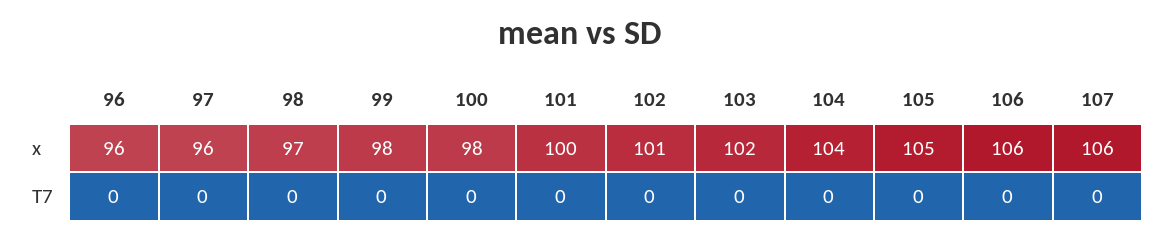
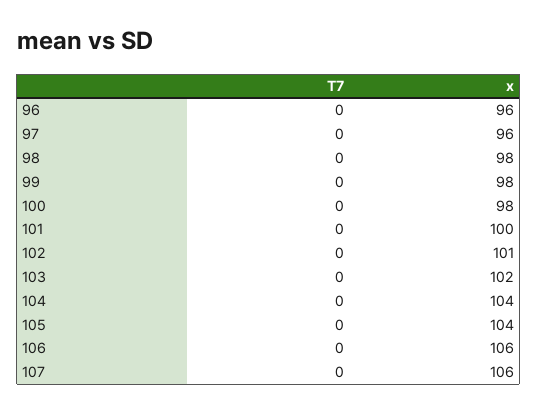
98, x: 97 -> 98
105, x: 105 -> 104

